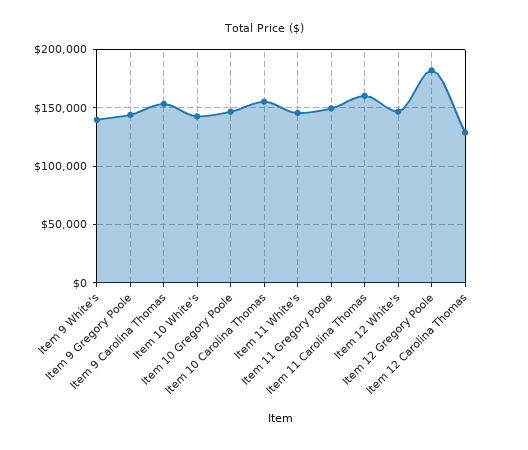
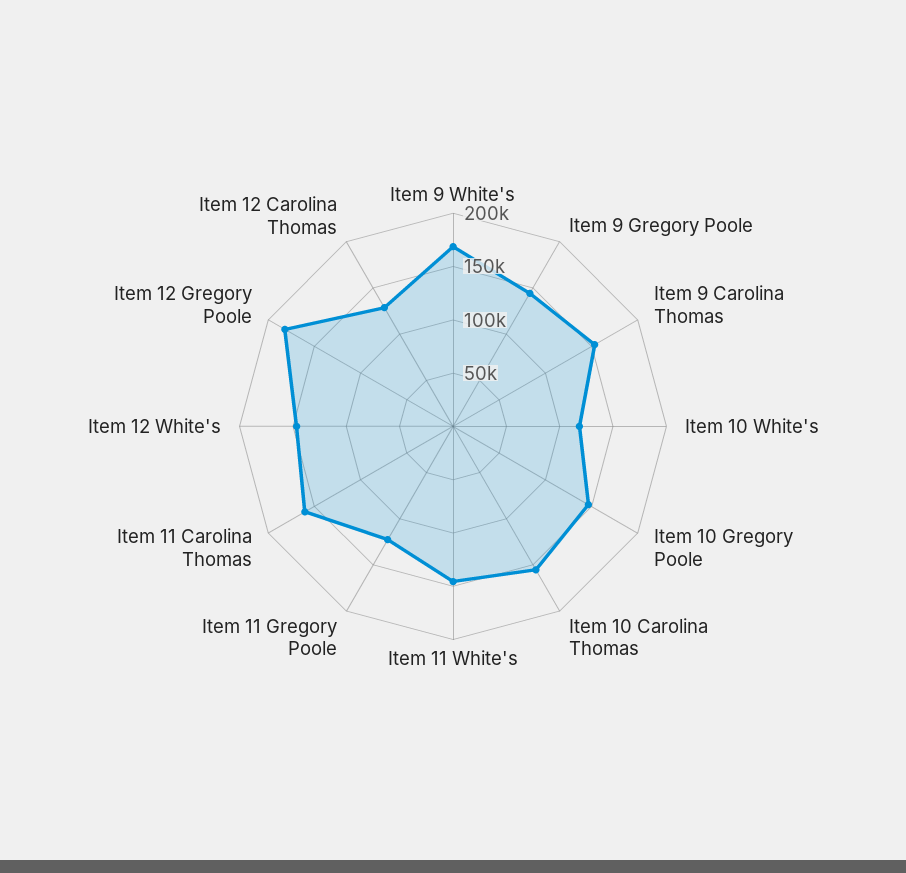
Item 9 White's: 140000 -> 170000
Item 10 White's: 140000 -> 120000
Item 11 Gregory Poole: 150000 -> 120000

